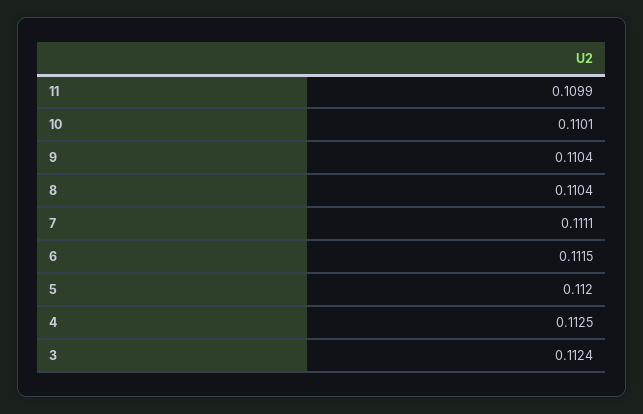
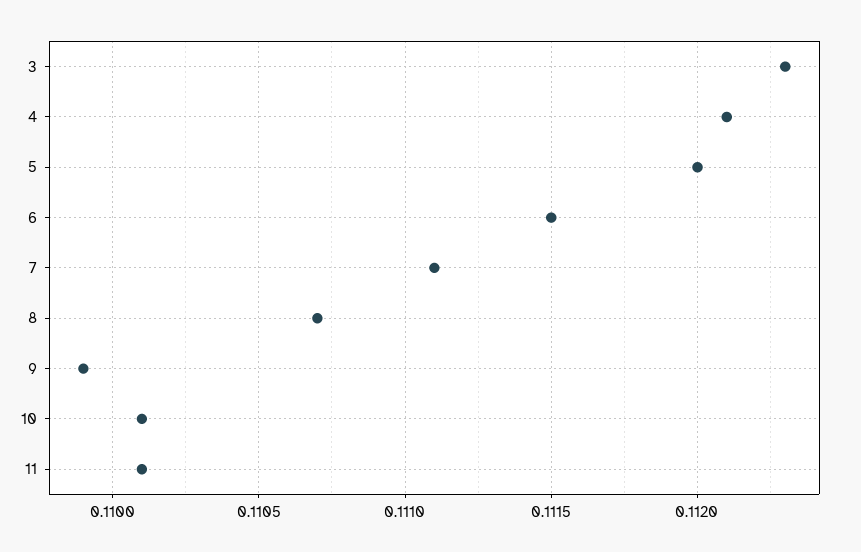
11: 0.1099 -> 0.1101
9: 0.1104 -> 0.1099
8: 0.1104 -> 0.1107
4: 0.1125 -> 0.1121
3: 0.1124 -> 0.1123

